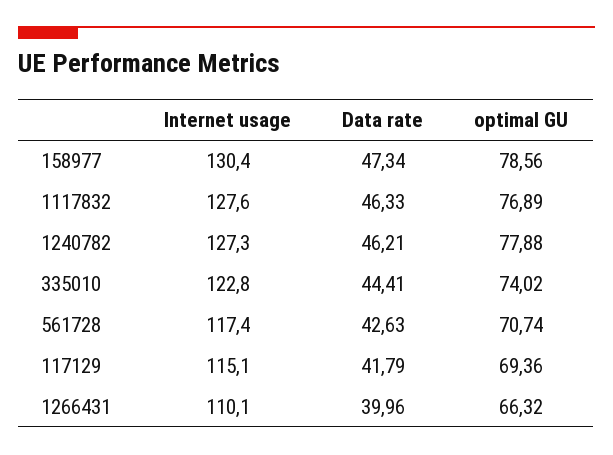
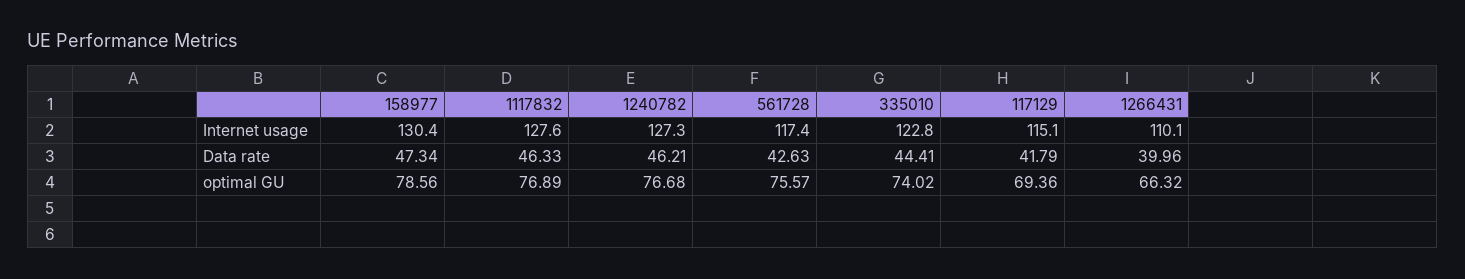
optimal GU, 1240782: 77.88 -> 76.68
optimal GU, 561728: 70.74 -> 75.57

